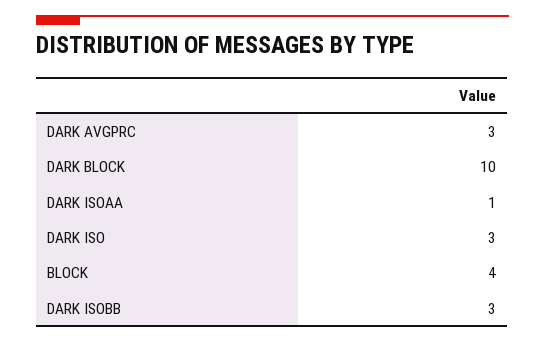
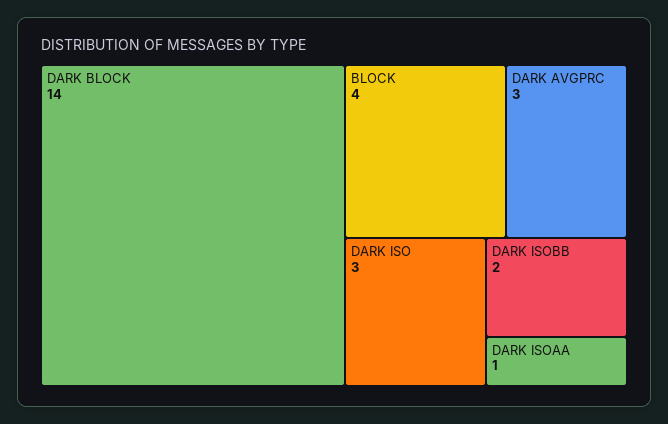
DARK BLOCK: 10 -> 14
DARK ISOBB: 3 -> 2

